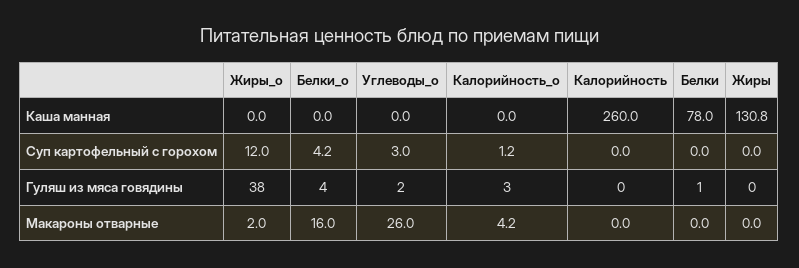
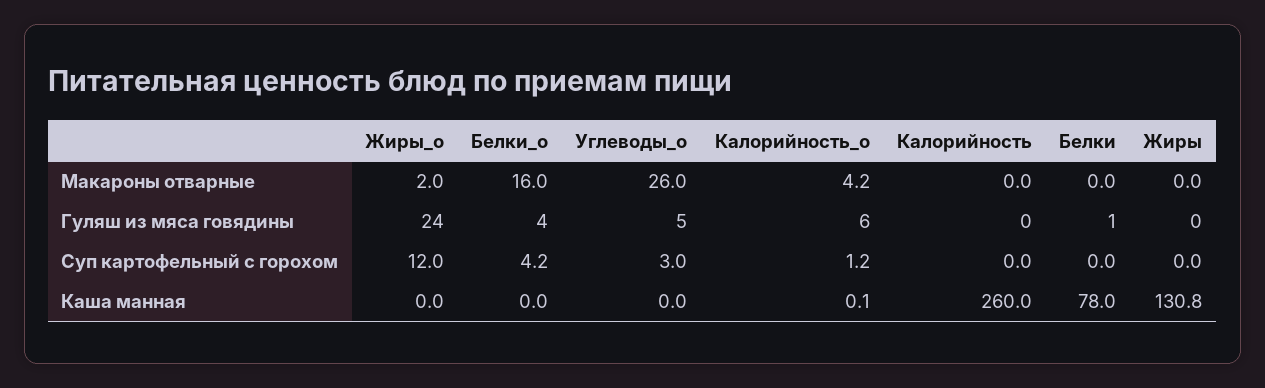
Калорийность_о, Каша манная: 0 -> 0.1
Жиры_о, Гуляш из мяса говядины: 38 -> 24
Углеводы_о, Гуляш из мяса говядины: 2 -> 5
Калорийность_о, Гуляш из мяса говядины: 3 -> 6

